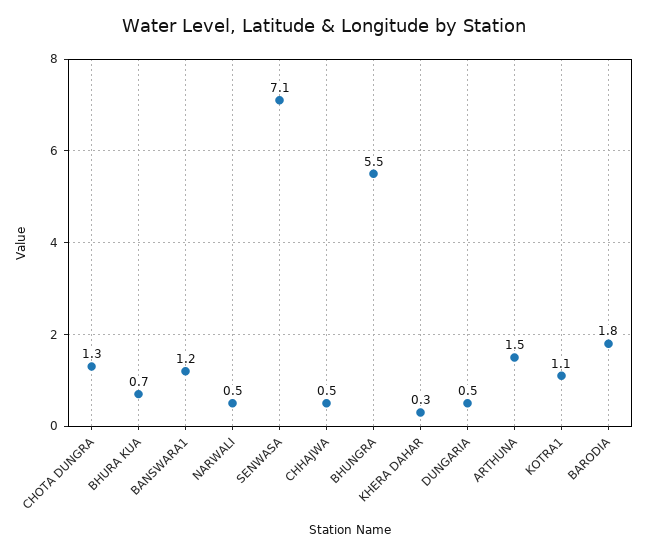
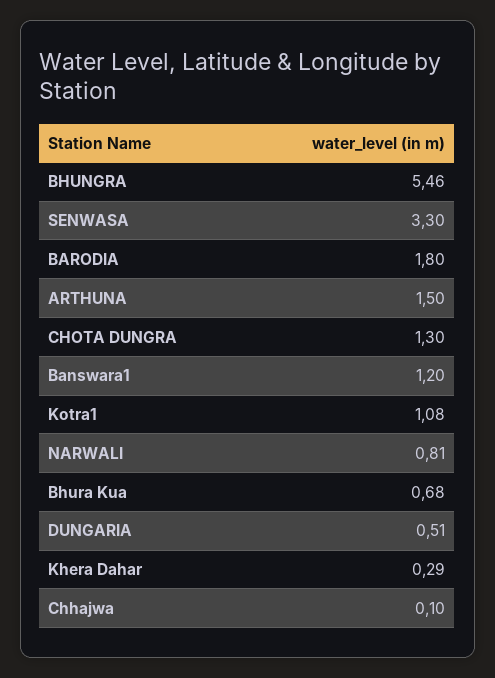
NARWALI: 0.5 -> 0.81
SENWASA: 7.1 -> 3.3
CHHAJWA: 0.5 -> 0.1

